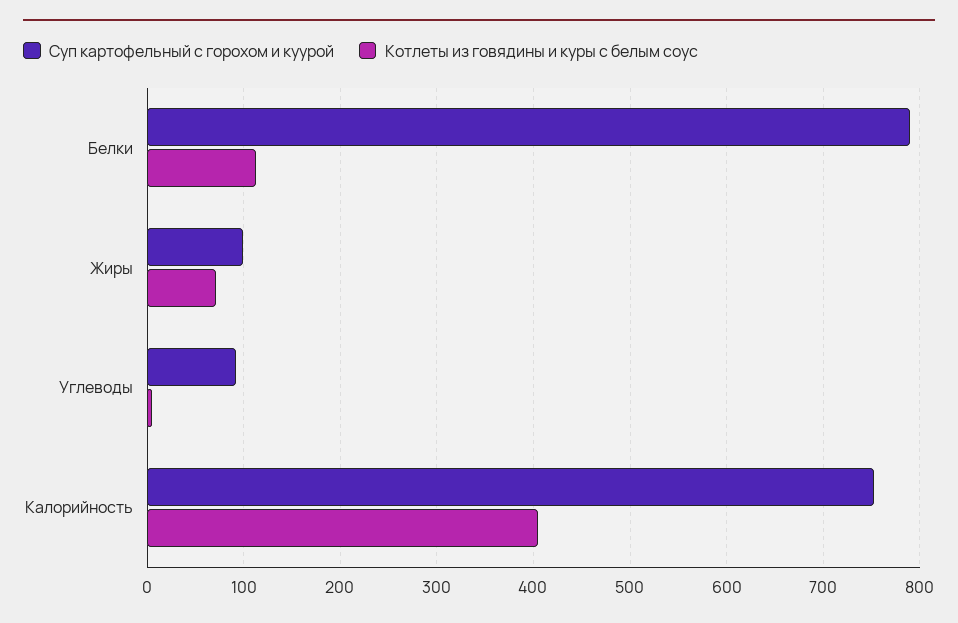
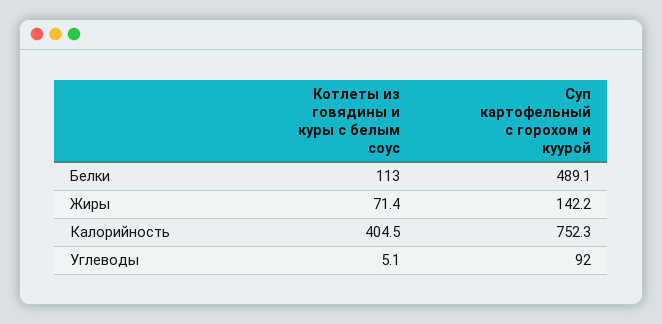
Суп картофельный с горохом и куурой, Белки: 790 -> 489.1
Суп картофельный с горохом и куурой, Жиры: 100 -> 142.2

